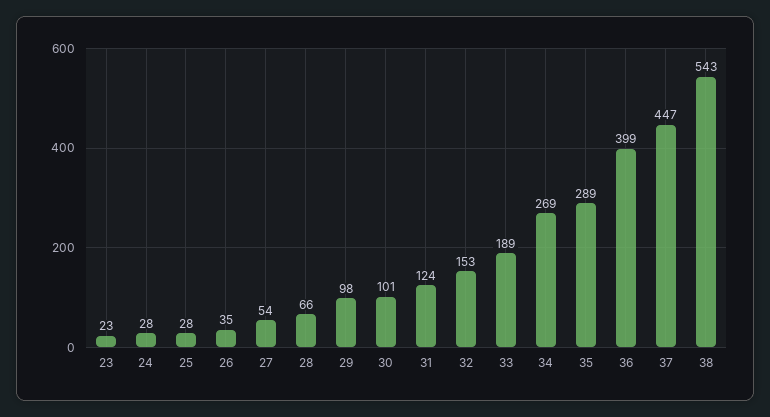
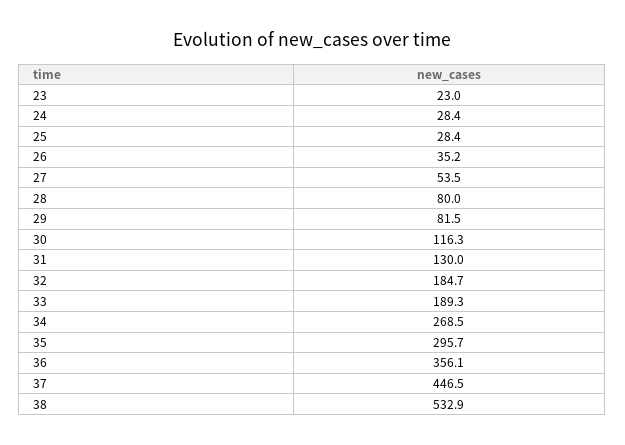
28: 66 -> 80
29: 98 -> 81.5
30: 101 -> 116.3
31: 124 -> 130
32: 153 -> 184.7
35: 289 -> 295.7
36: 399 -> 356.1
38: 543 -> 532.9

